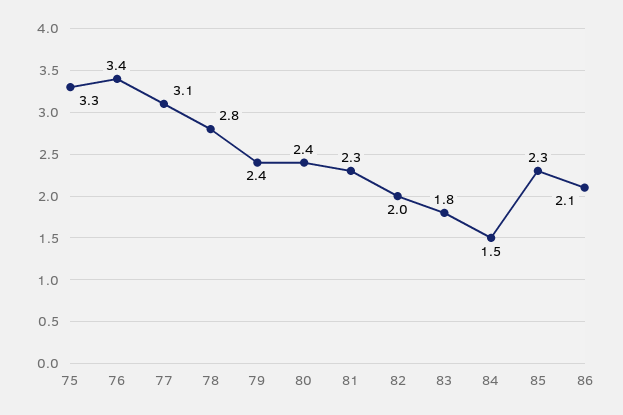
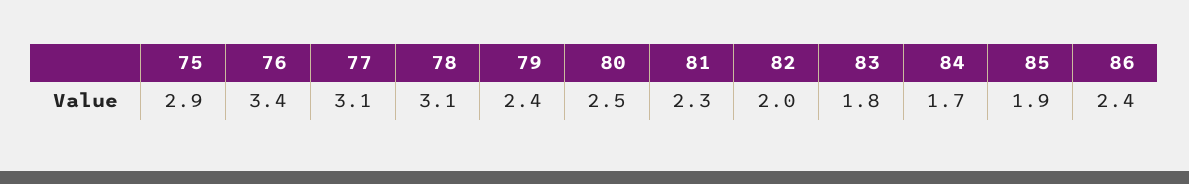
75: 3.3 -> 2.9
78: 2.8 -> 3.1
80: 2.4 -> 2.5
84: 1.5 -> 1.7
85: 2.3 -> 1.9
86: 2.1 -> 2.4

